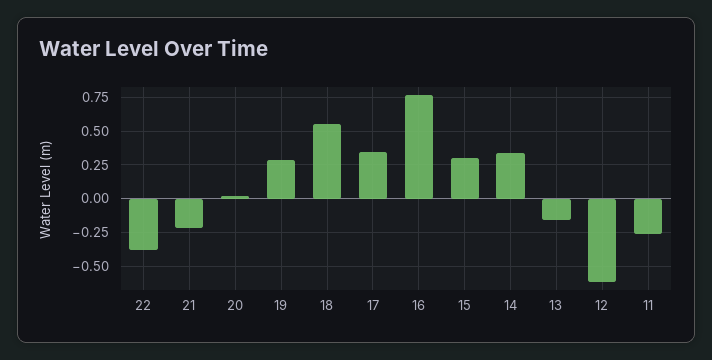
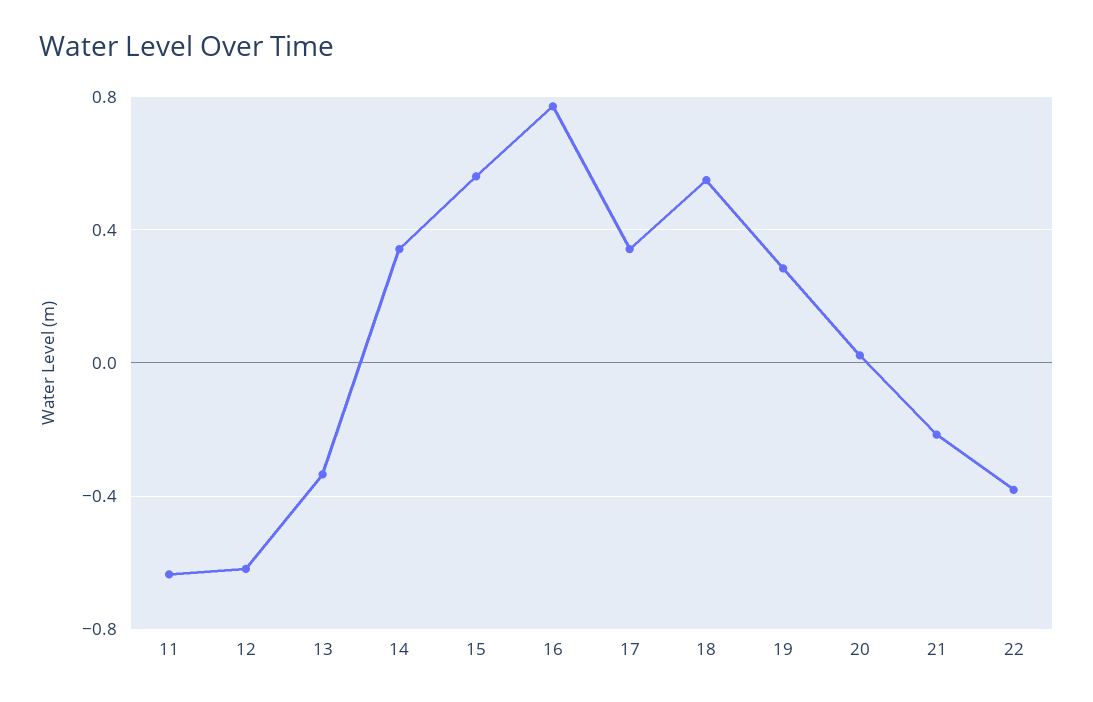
15: 0.3 -> 0.55
13: -0.15 -> -0.35
11: -0.25 -> -0.65

